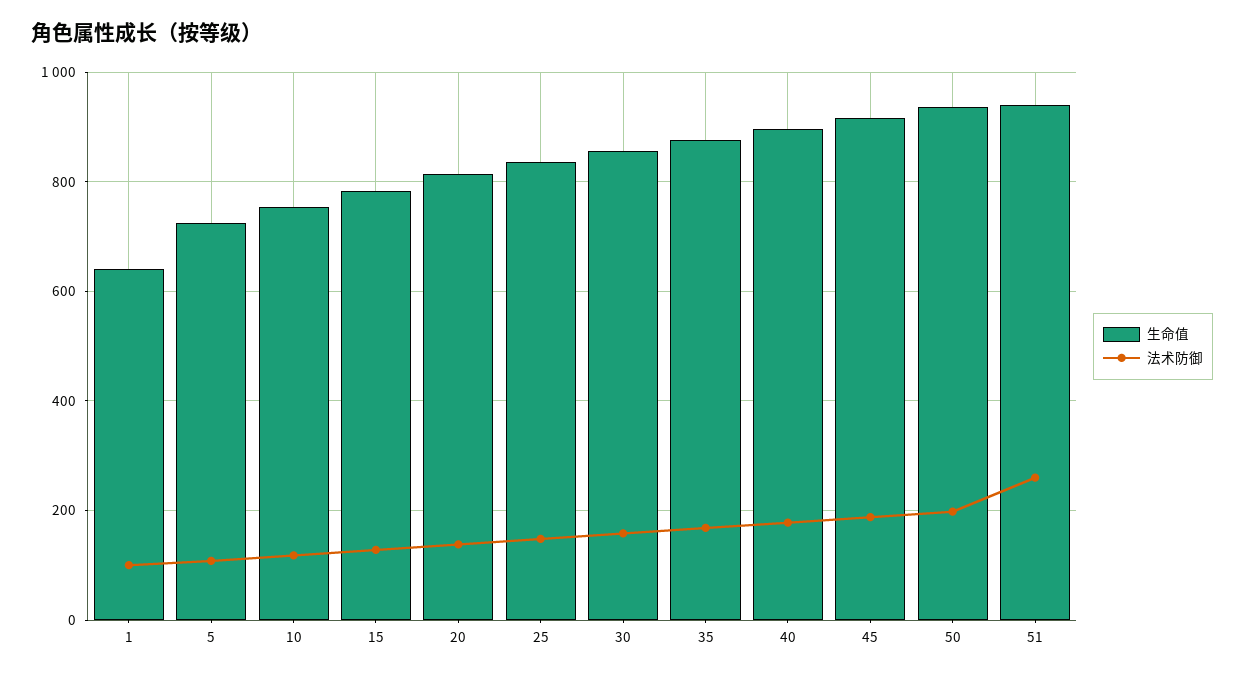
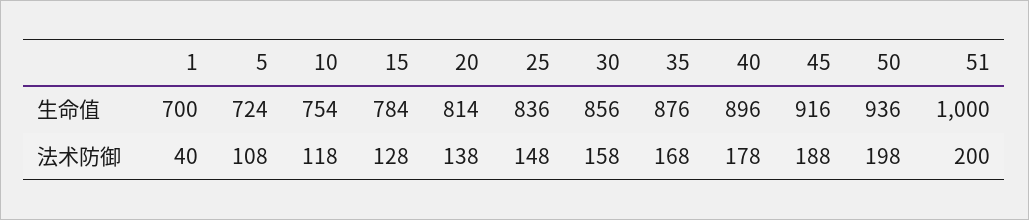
生命值, 1: 640 -> 700
法术防御, 1: 100 -> 40
生命值, 51: 940 -> 1000
法术防御, 51: 260 -> 200

